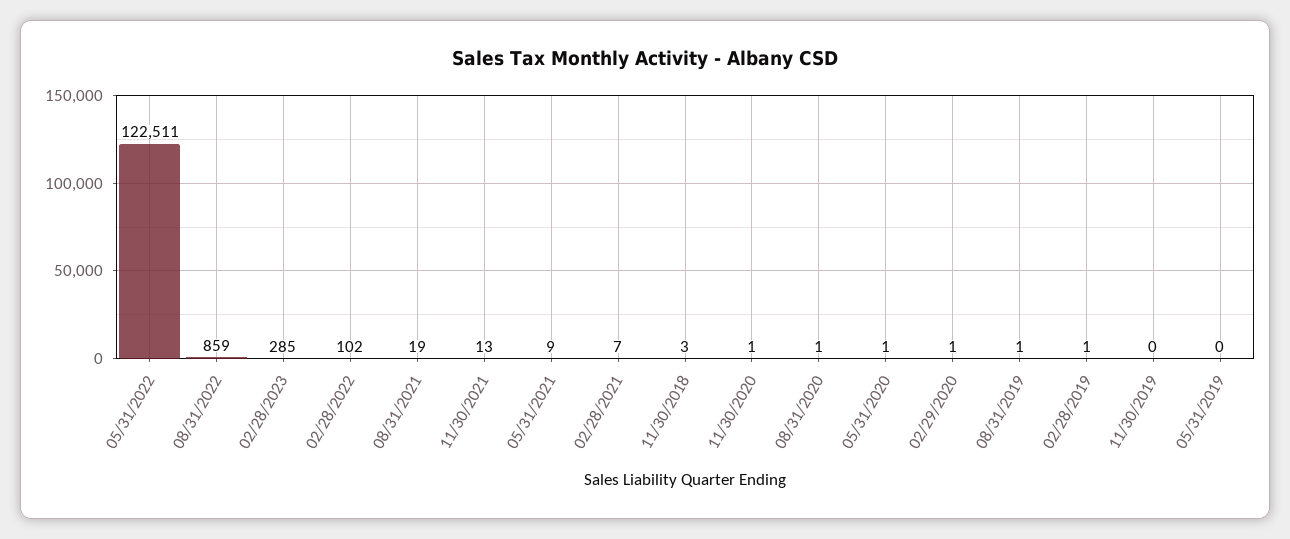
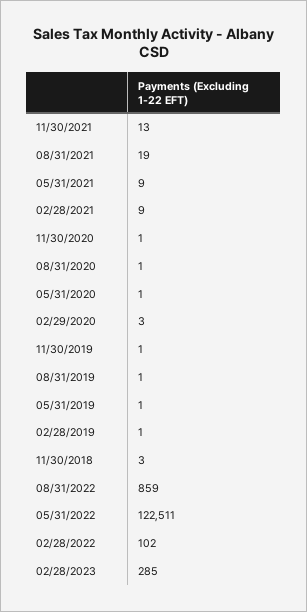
02/28/2021: 7 -> 9
02/29/2020: 1 -> 3
11/30/2019: 0 -> 1
05/31/2019: 0 -> 1

